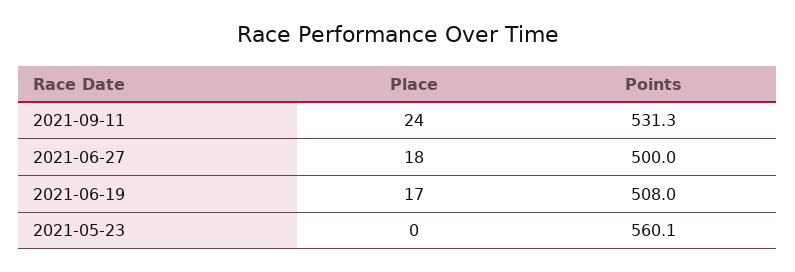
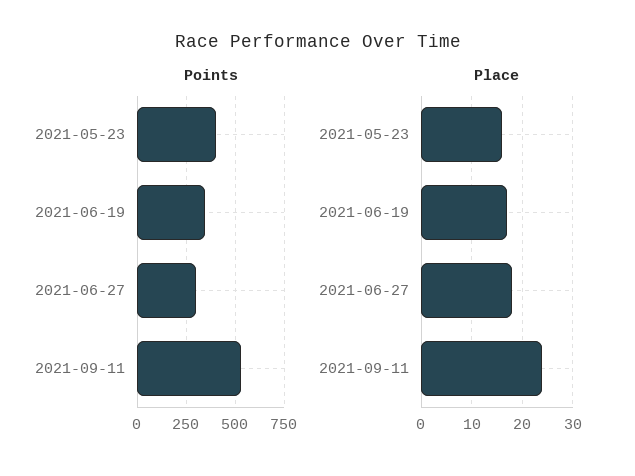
Points, 2021-06-27: 500 -> 300
Points, 2021-06-19: 508 -> 350
Place, 2021-05-23: 0 -> 15
Points, 2021-05-23: 560.1 -> 400

